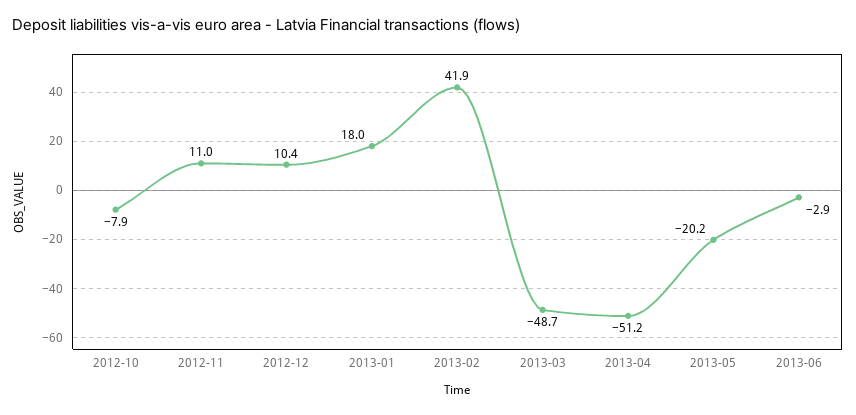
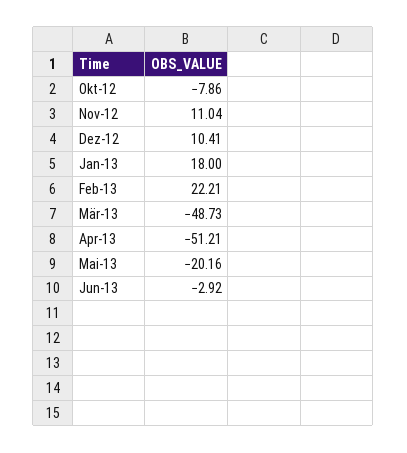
2013-02: 41.9 -> 22.21

